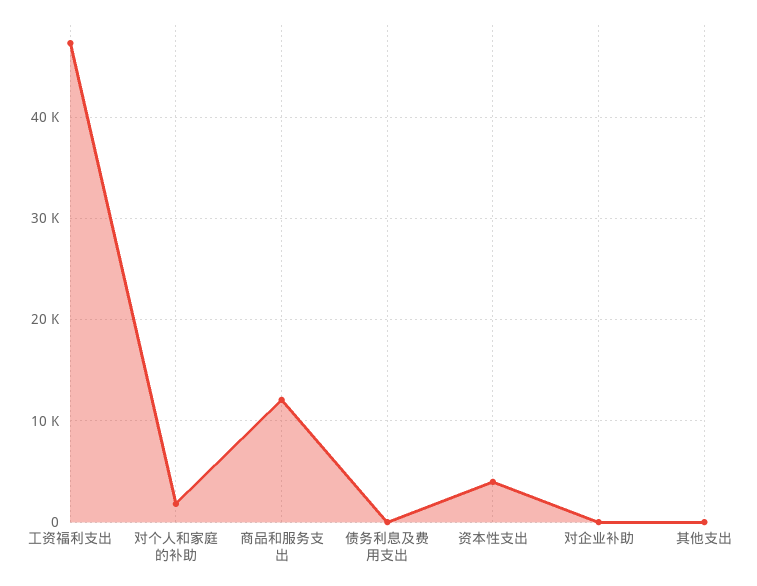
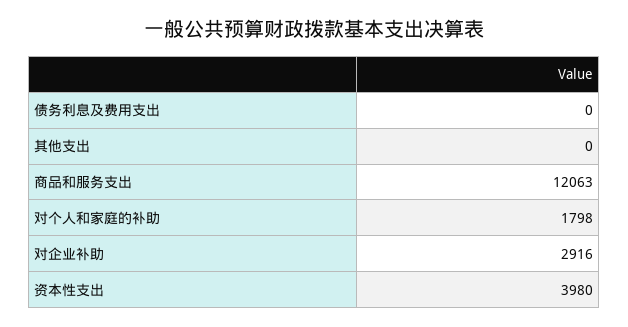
工资福利支出: 47000 -> none
对企业补助: 0 -> 2916

